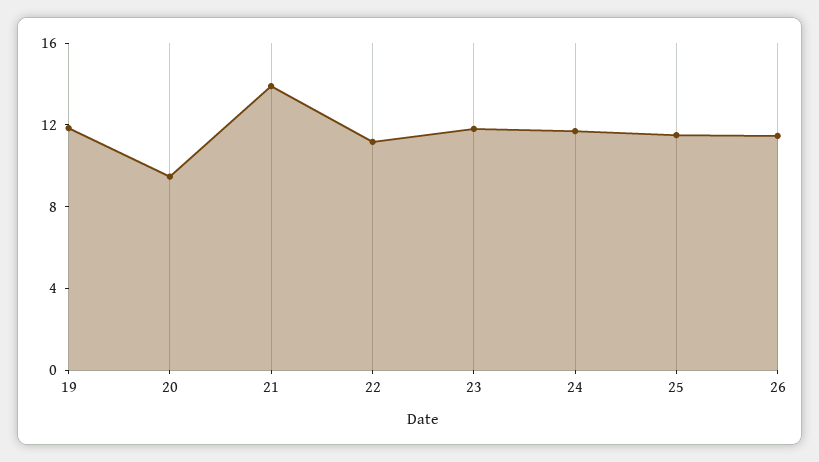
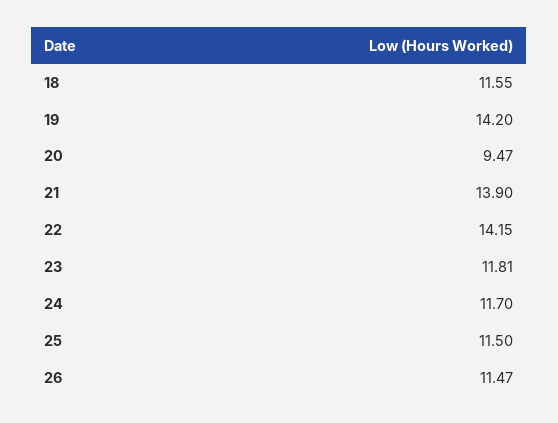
19: 12 -> 14.2
22: 11 -> 14.15
18: none -> 11.55

